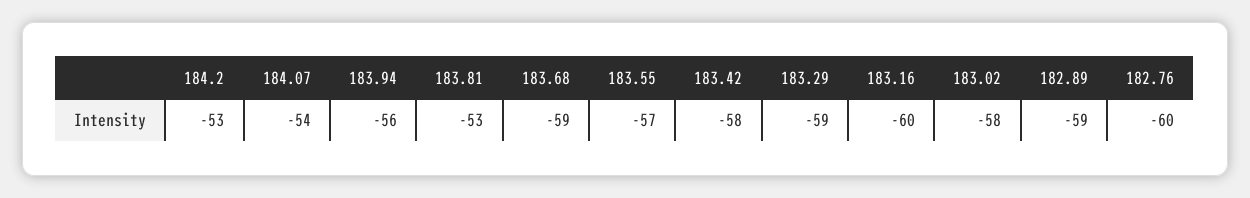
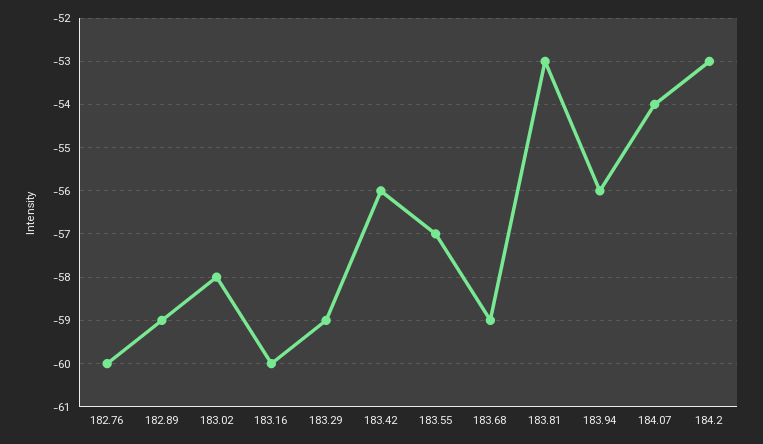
183.42: -58 -> -56

